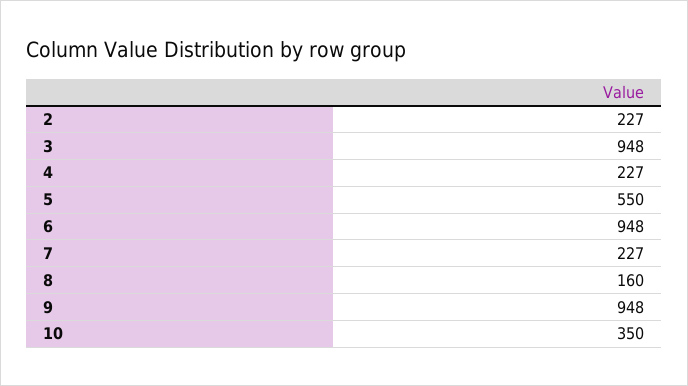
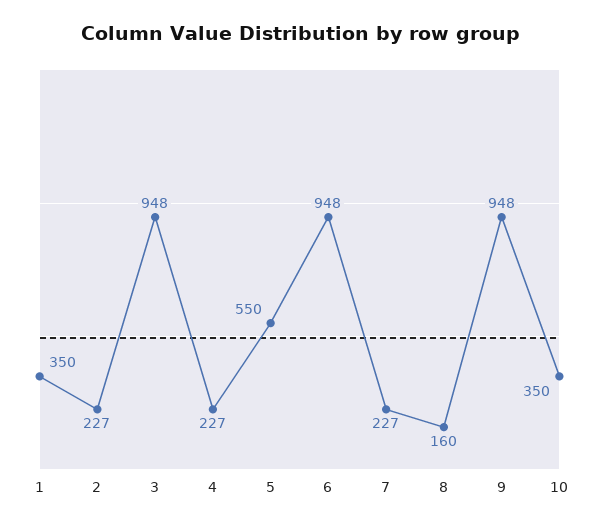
1: none -> 350

